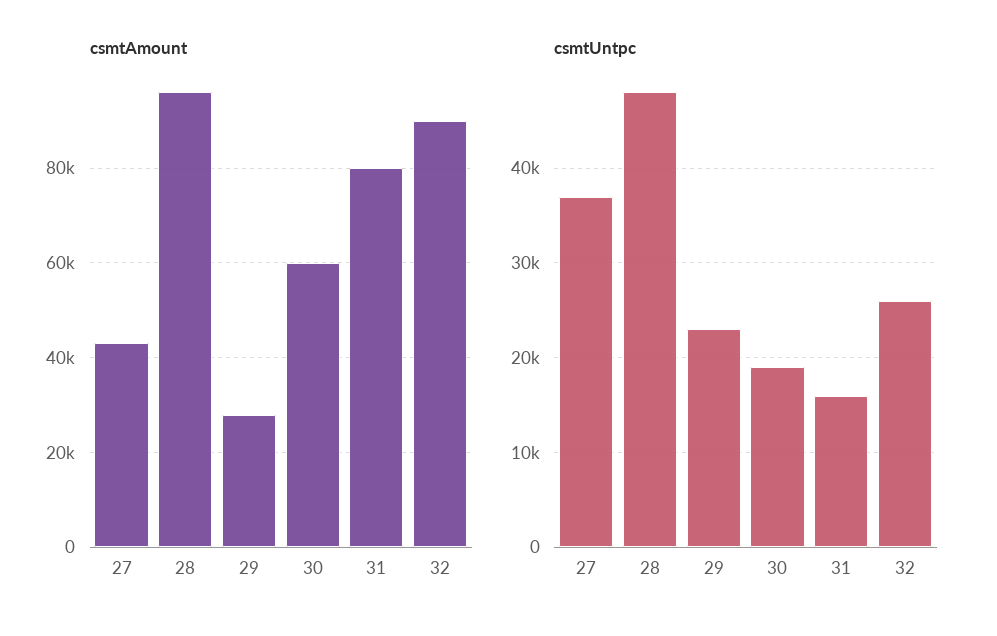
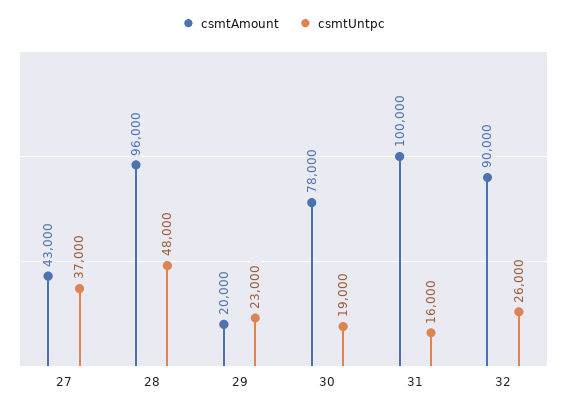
csmtAmount, 29: 28000 -> 20000
csmtAmount, 30: 60000 -> 78000
csmtAmount, 31: 80000 -> 100000

